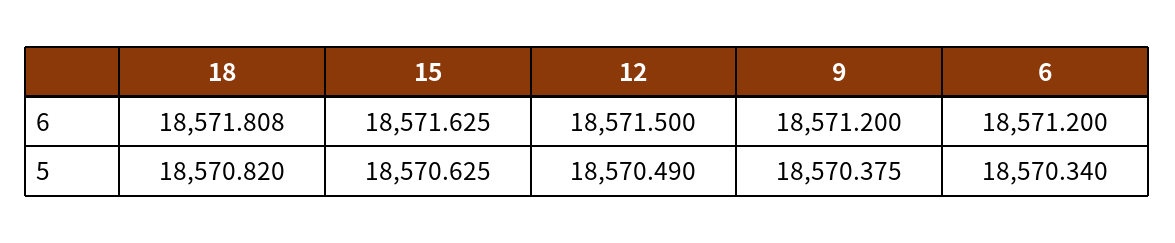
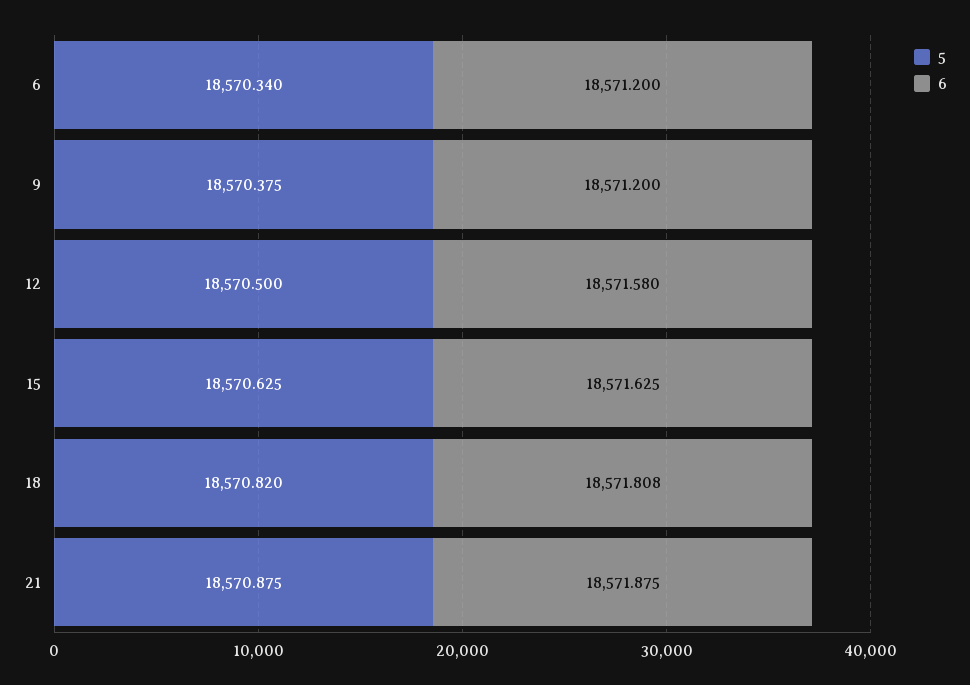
6, 12: 18571.5 -> 18571.58
5, 12: 18570.49 -> 18570.5
5, 21: none -> 18570.875
6, 21: none -> 18571.875

